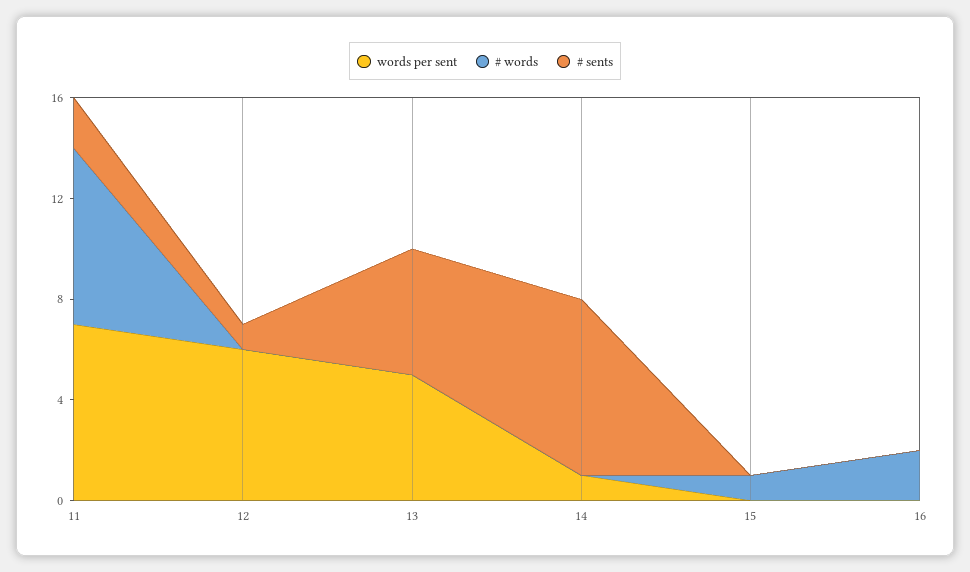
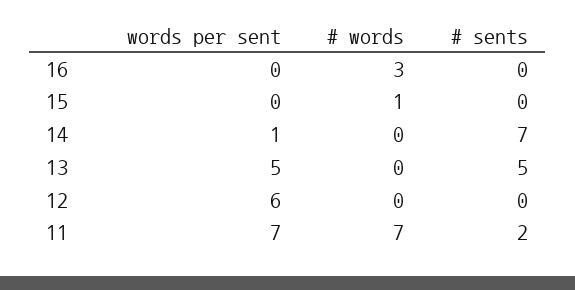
# sents, 12: 1 -> 0
# words, 16: 2 -> 3

